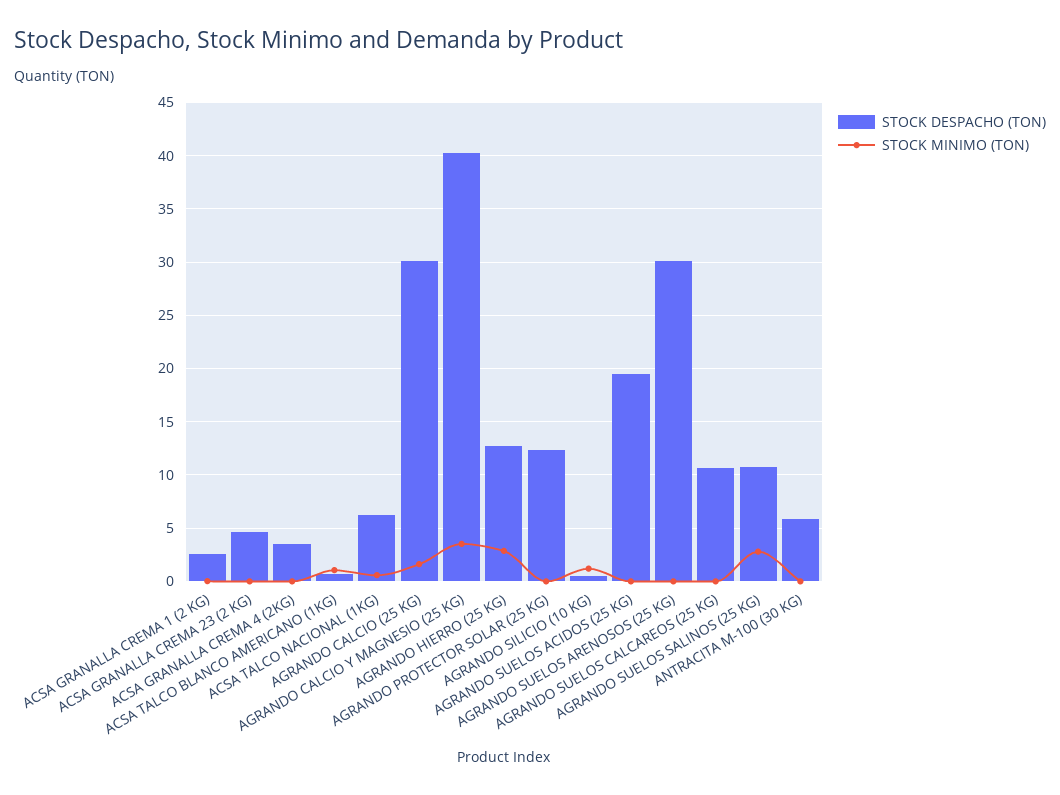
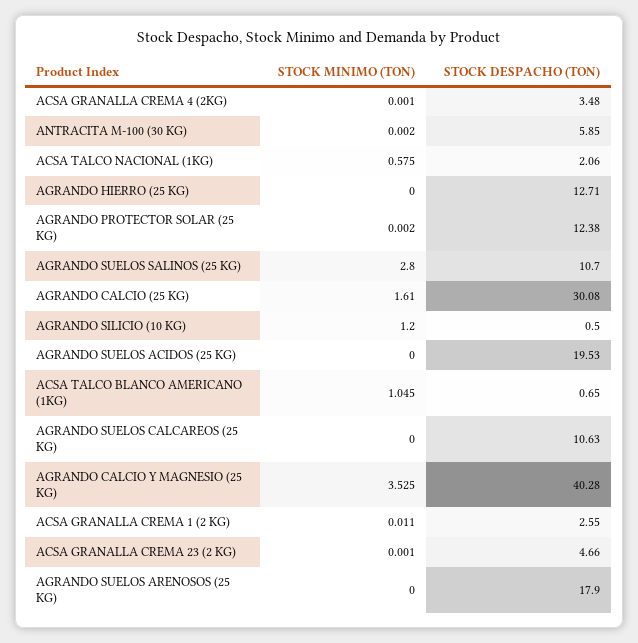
STOCK DESPACHO (TON), ACSA TALCO NACIONAL (1KG): 6 -> 2.06
STOCK MINIMO (TON), AGRANDO HIERRO (25 KG): 3 -> 0
STOCK DESPACHO (TON), AGRANDO SUELOS ARENOSOS (25 KG): 30 -> 17.9

